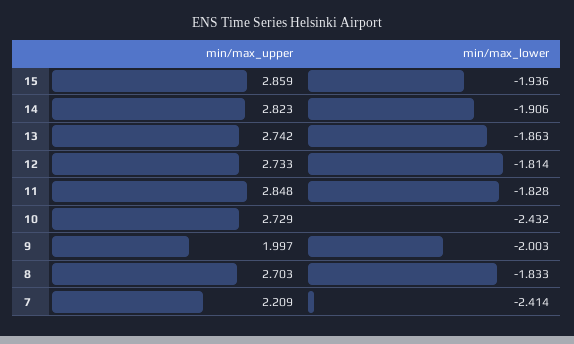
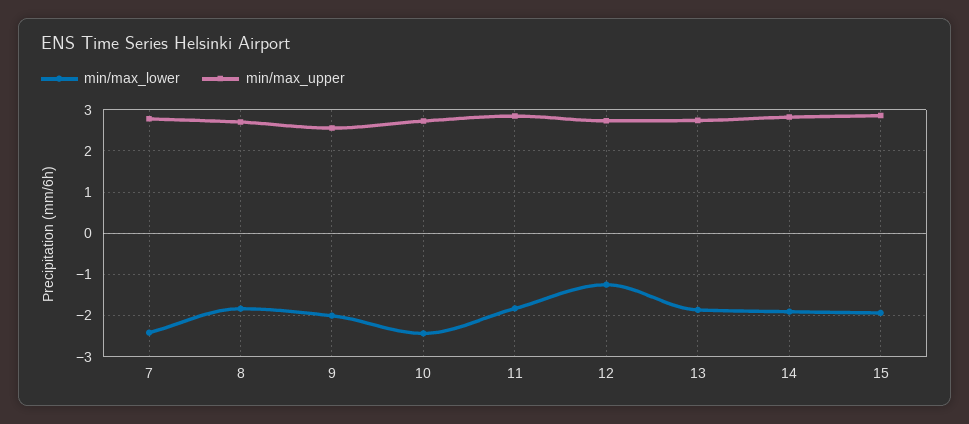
min/max_lower, 12: -1.814 -> -1.2
min/max_upper, 9: 1.997 -> 2.6
min/max_upper, 7: 2.209 -> 2.8

